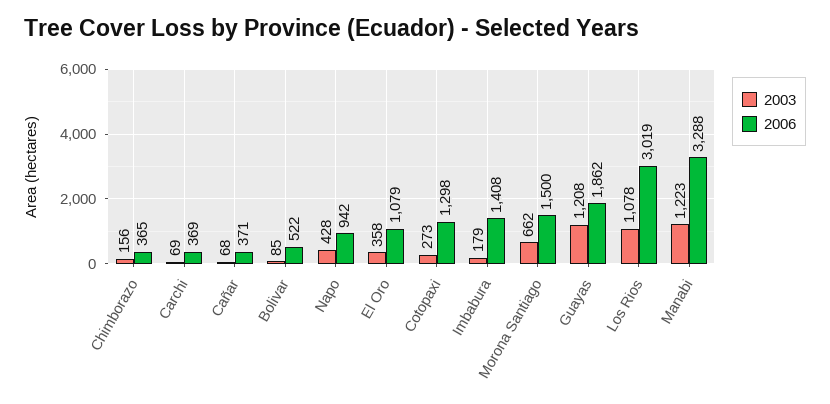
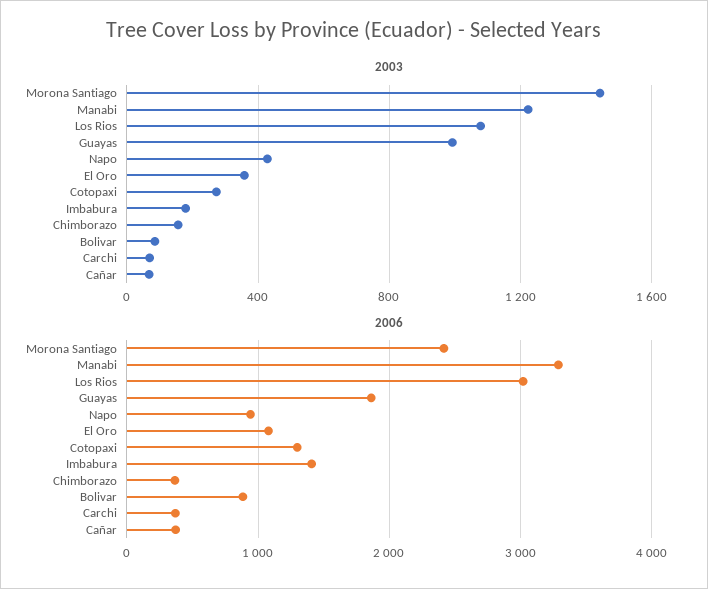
2006, Bolivar: 522 -> 900
2003, Morona Santiago: 662 -> 1450
2006, Morona Santiago: 1500 -> 2400
2003, Guayas: 1208 -> 1000

